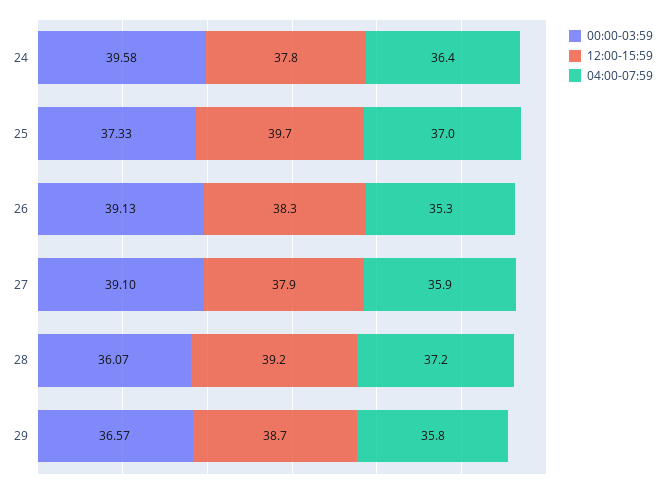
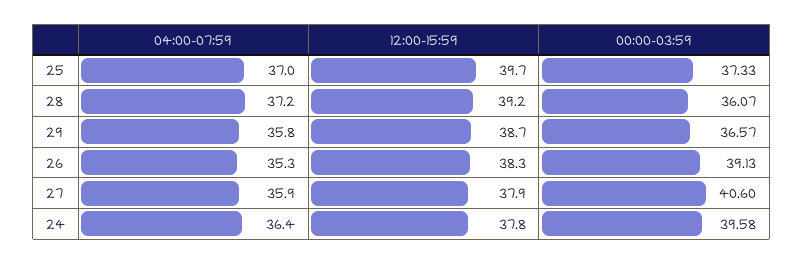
00:00-03:59, 27: 39.1 -> 40.6

